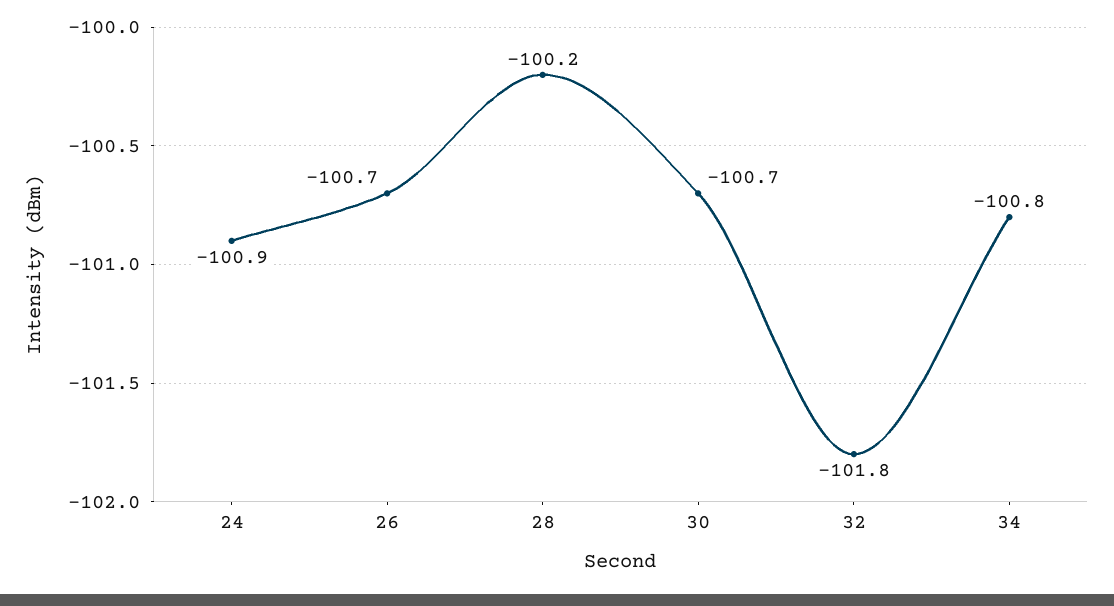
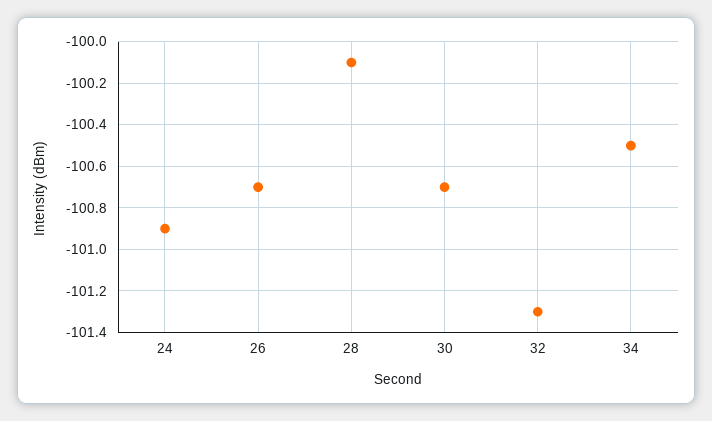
28: -100.2 -> -100.1
32: -101.8 -> -101.3
34: -100.8 -> -100.5

